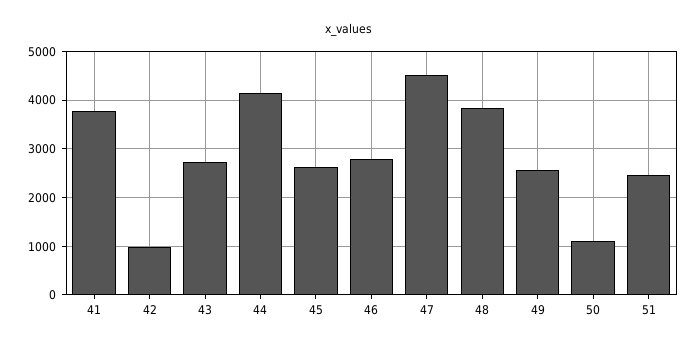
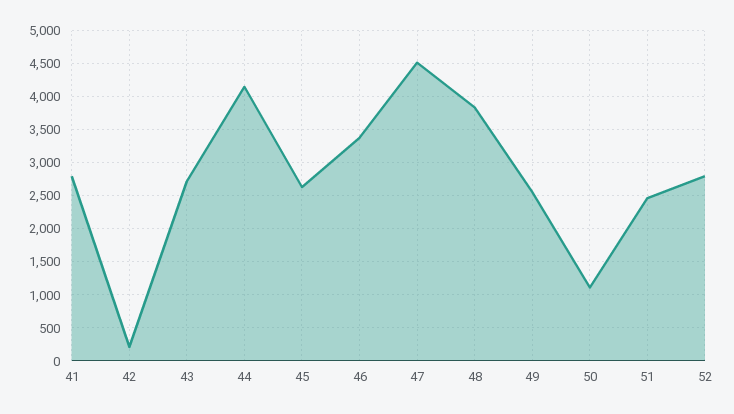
41: 3800 -> 2800
42: 1000 -> 200
46: 2800 -> 3400
52: none -> 2800

